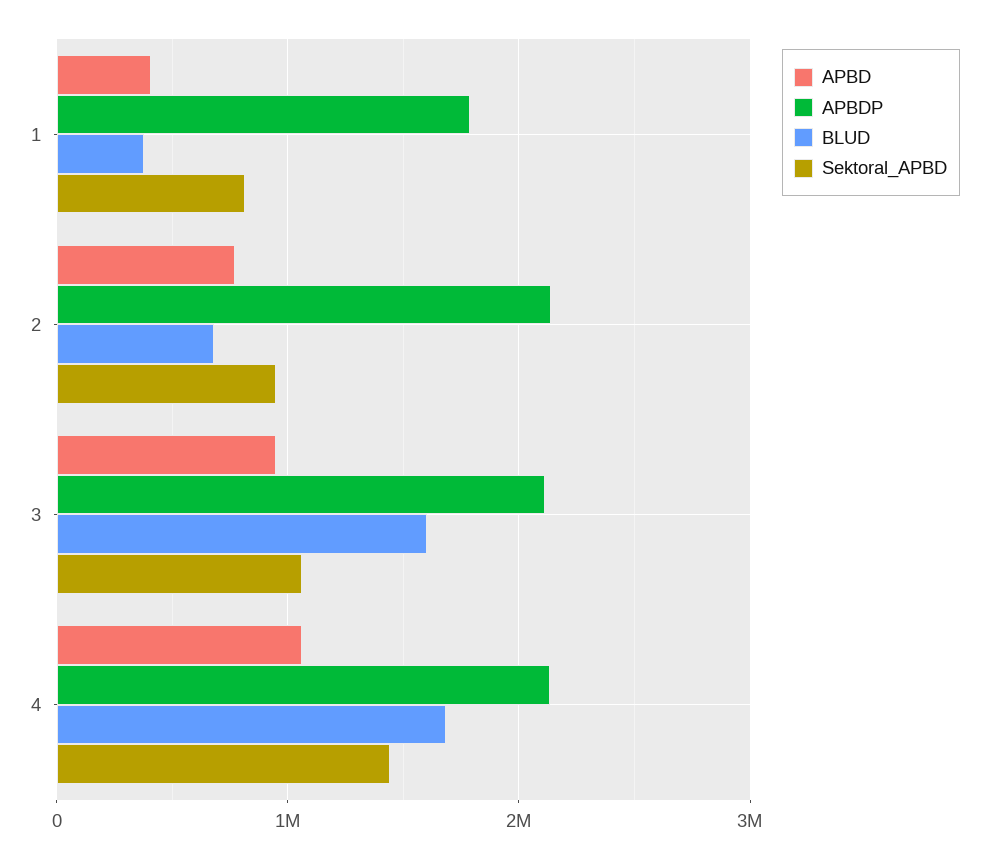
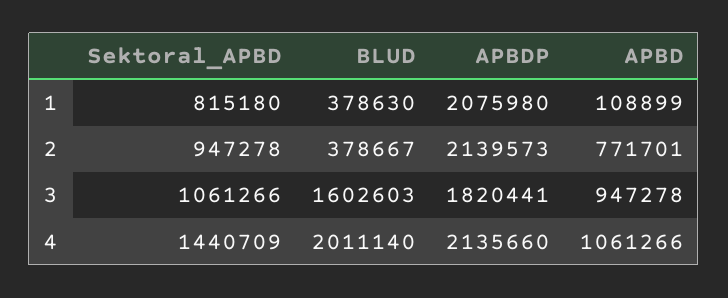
APBD, 1: 400000 -> 108899
APBDP, 1: 1800000 -> 2075980
BLUD, 2: 700000 -> 378667
APBDP, 3: 2100000 -> 1820441
BLUD, 4: 1700000 -> 2011140

